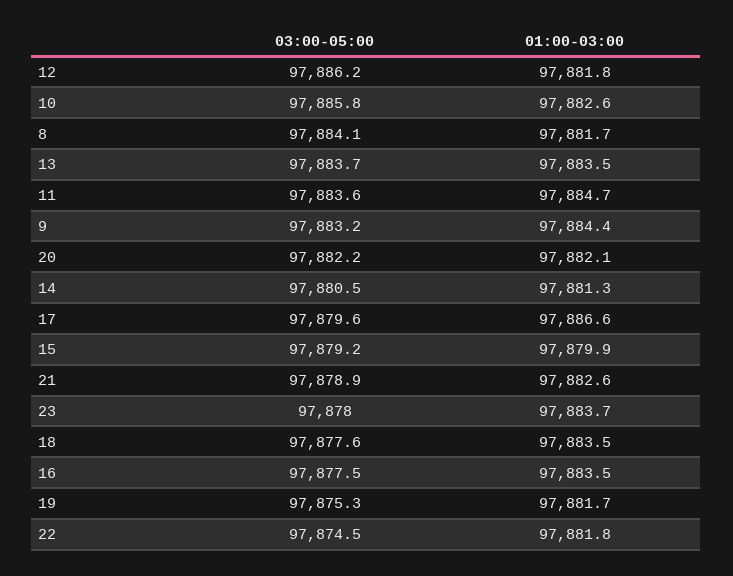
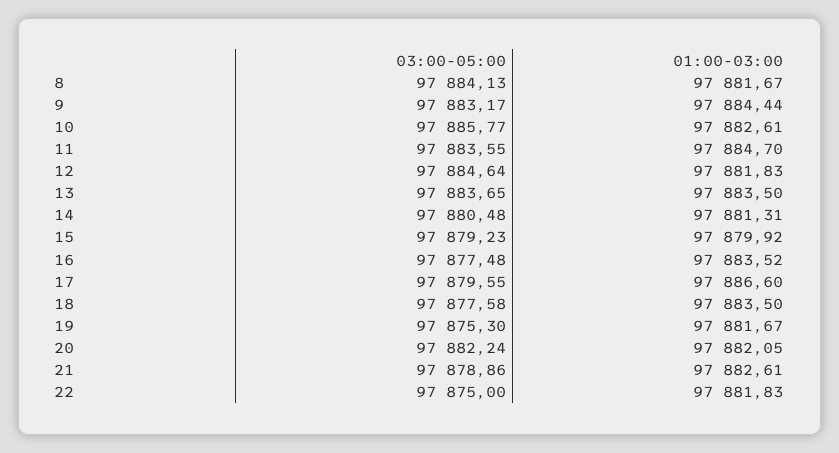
03:00-05:00, 12: 97886.2 -> 97884.64
03:00-05:00, 23: 97878 -> none
01:00-03:00, 23: 97883.7 -> none
03:00-05:00, 22: 97874.5 -> 97875

